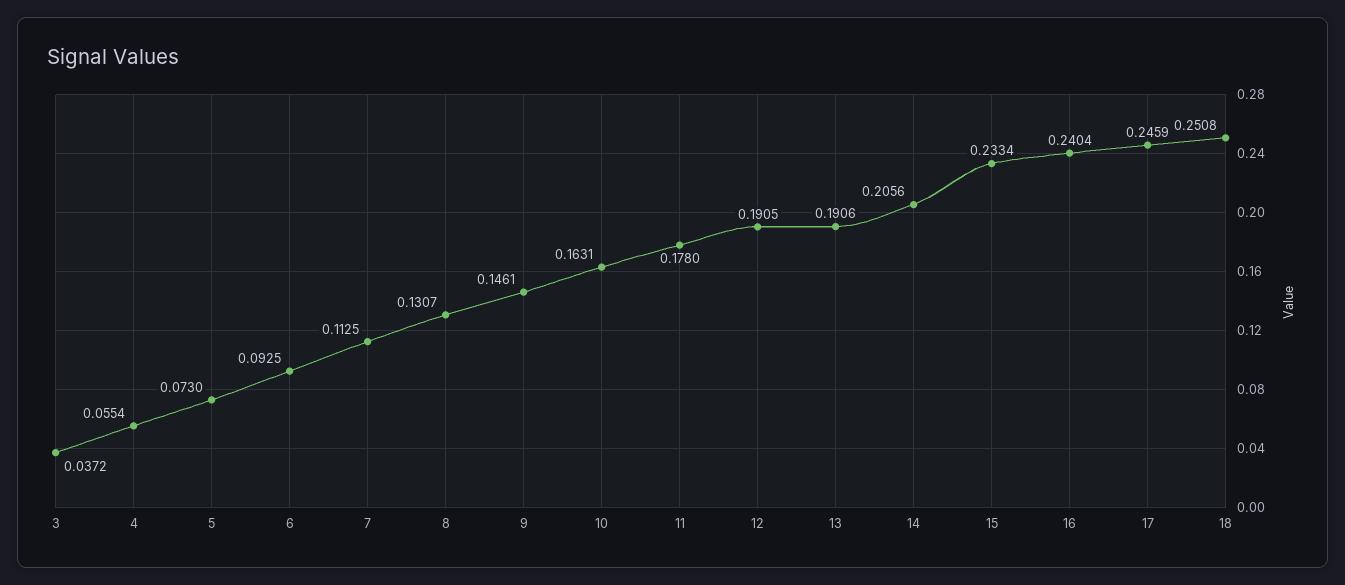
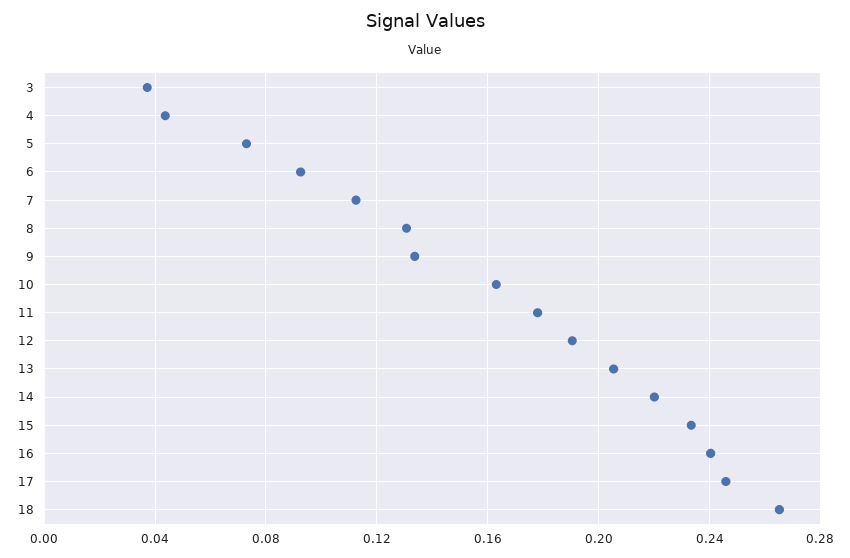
4: 0.0554 -> 0.045
9: 0.1461 -> 0.135
13: 0.1906 -> 0.205
14: 0.2056 -> 0.22
18: 0.2508 -> 0.265

